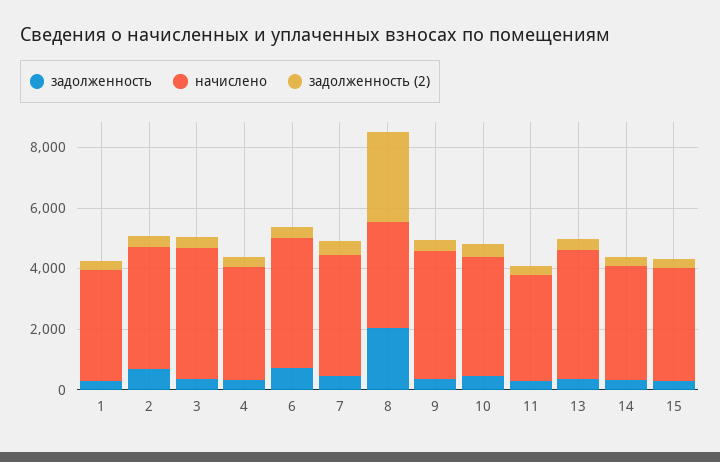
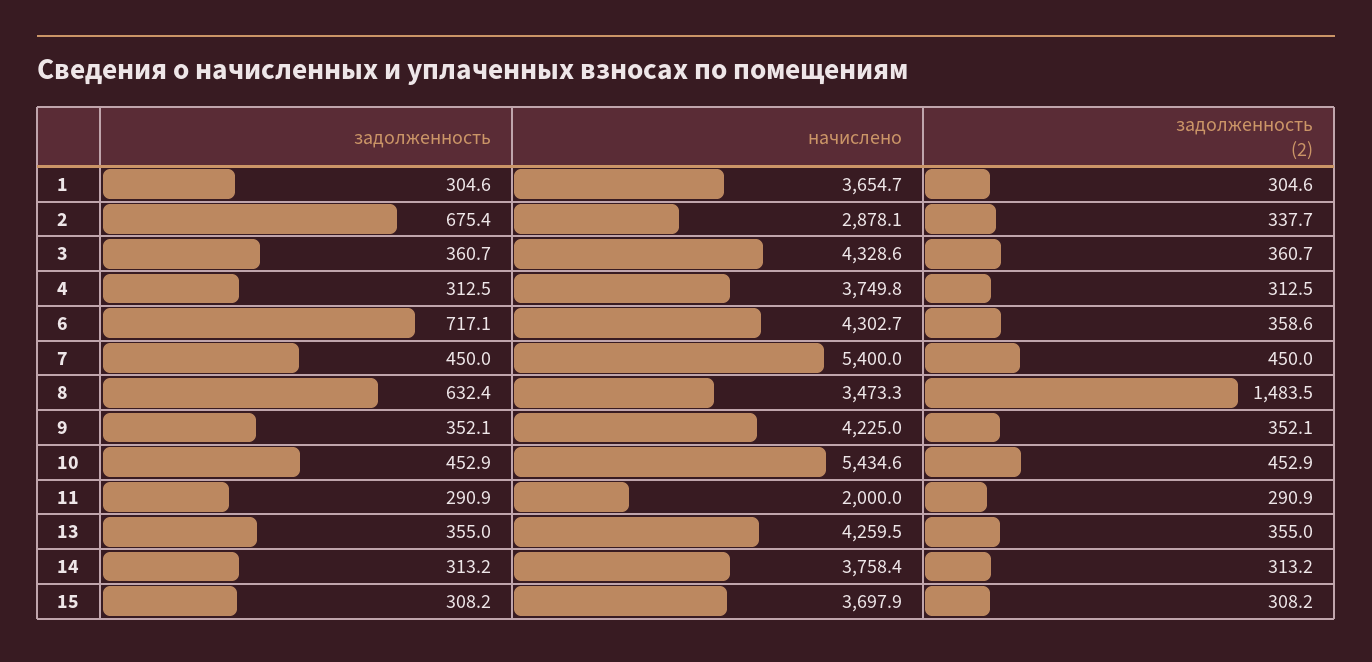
начислено, 2: 4000 -> 2878.1
начислено, 7: 4000 -> 5400
задолженность, 8: 2000 -> 632.4
задолженность (2), 8: 3000 -> 1483.5
начислено, 10: 4000 -> 5434.6
начислено, 11: 3500 -> 2000

